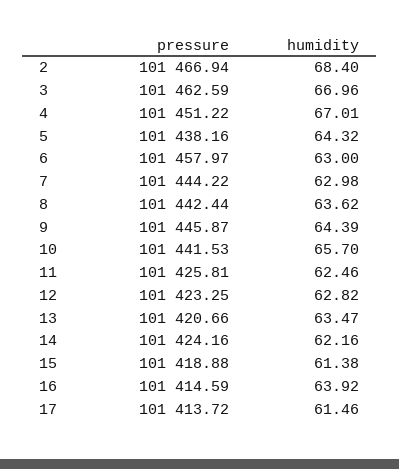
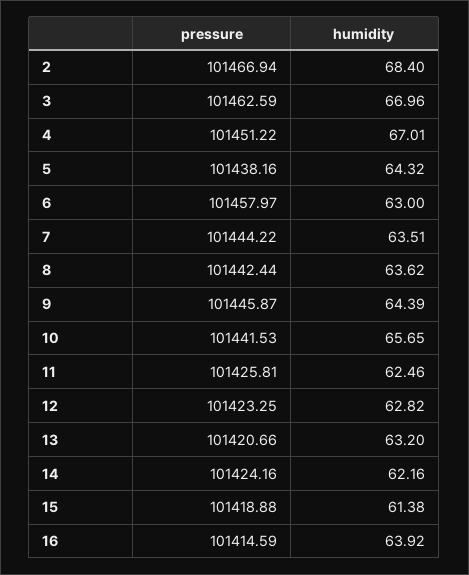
humidity, 7: 62.98 -> 63.51
humidity, 10: 65.7 -> 65.65
humidity, 13: 63.47 -> 63.2
pressure, 17: 101413.72 -> none
humidity, 17: 61.46 -> none

